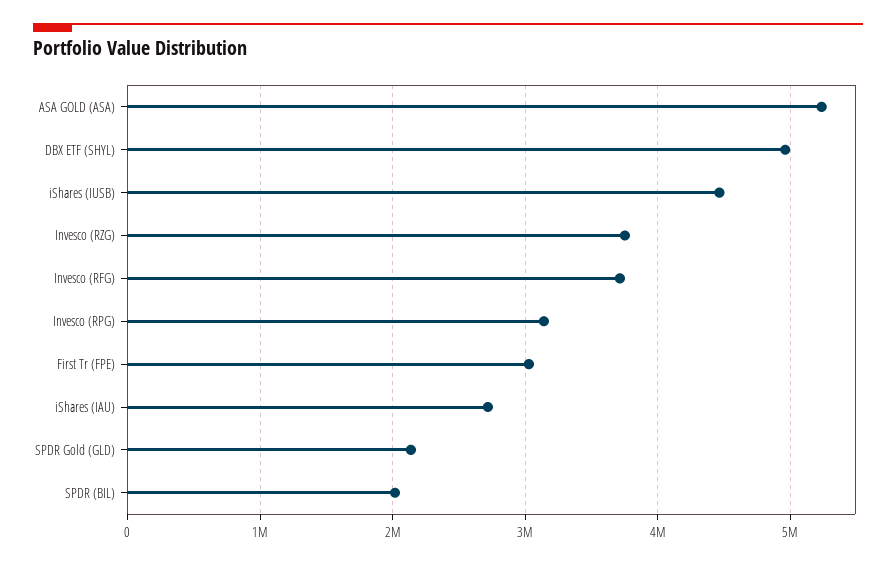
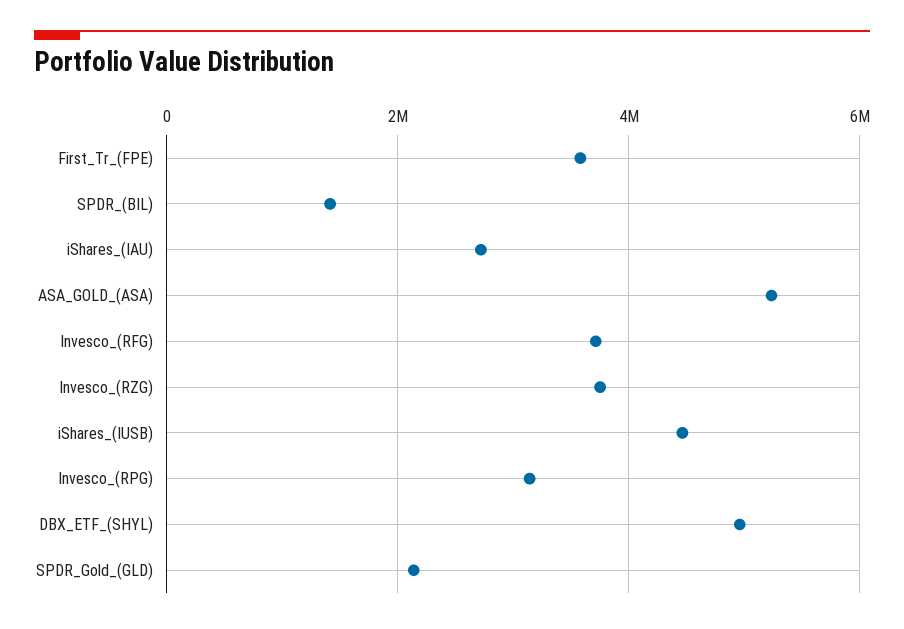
First Tr (FPE): 3000000 -> 3600000
SPDR (BIL): 2000000 -> 1400000

